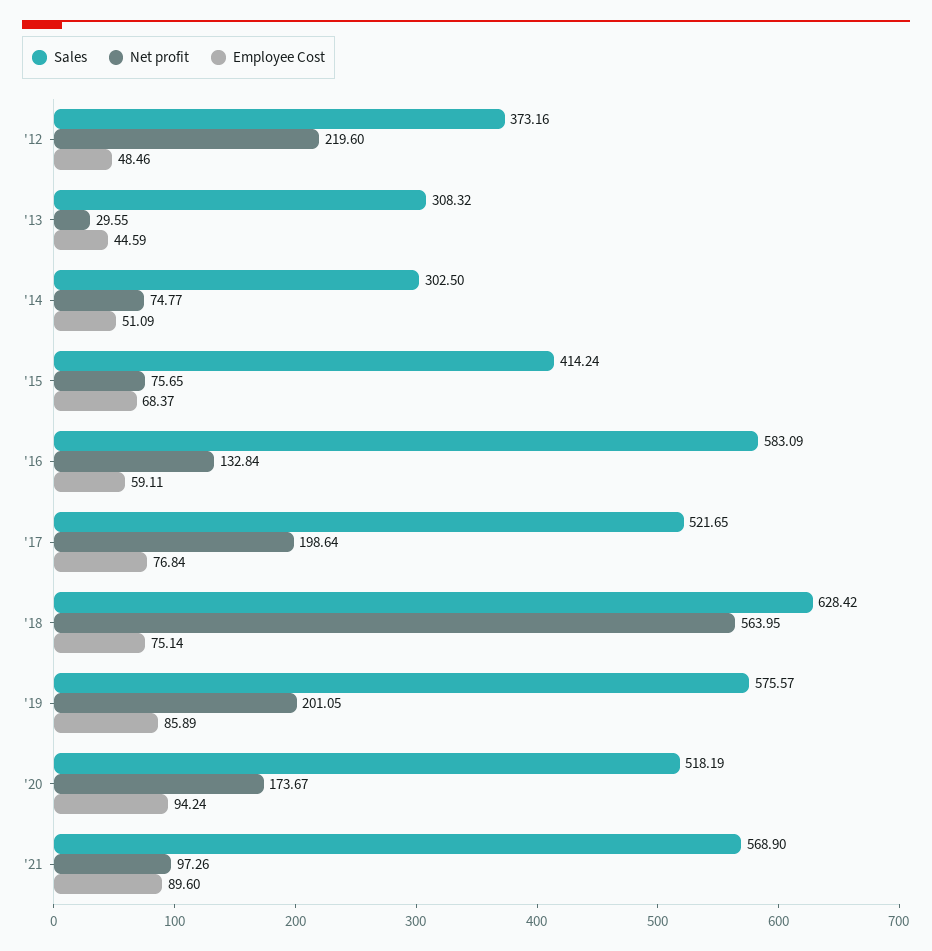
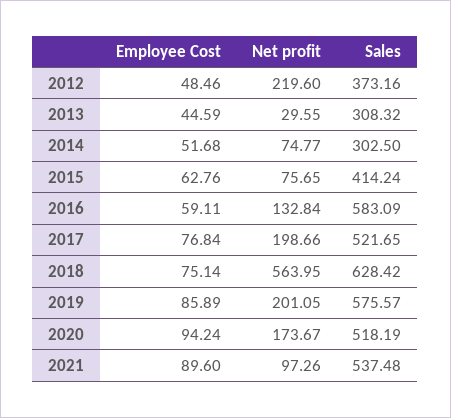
Employee Cost, '14: 51.09 -> 51.68
Employee Cost, '15: 68.37 -> 62.76
Net profit, '17: 198.64 -> 198.66
Sales, '21: 568.9 -> 537.48

